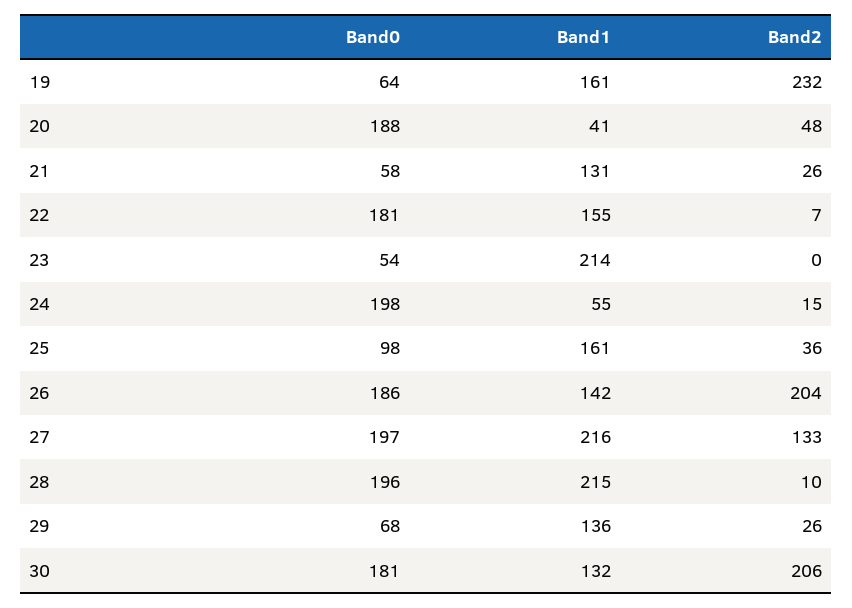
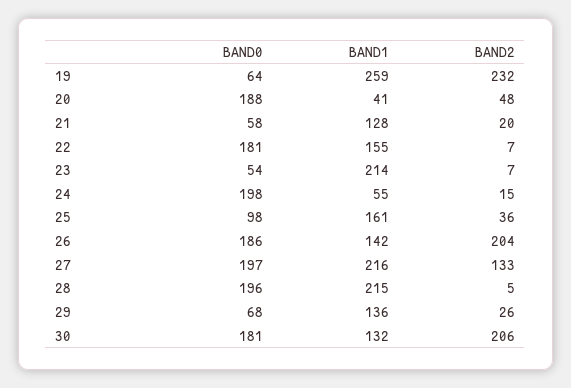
Band1, 19: 161 -> 259
Band1, 21: 131 -> 128
Band2, 21: 26 -> 20
Band2, 23: 0 -> 7
Band2, 28: 10 -> 5

